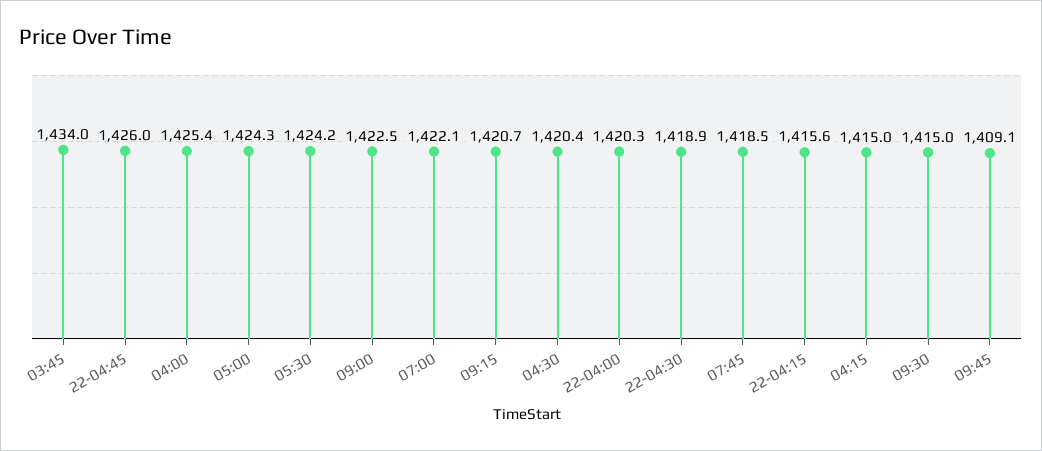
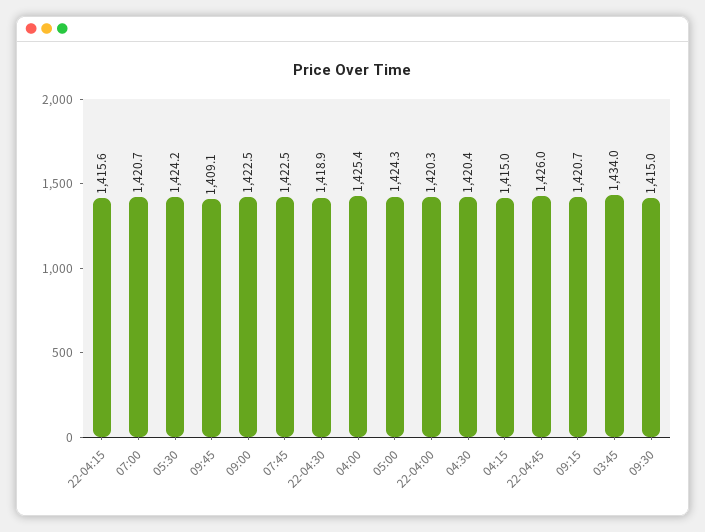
07:00: 1422.1 -> 1420.7
07:45: 1418.5 -> 1422.5

